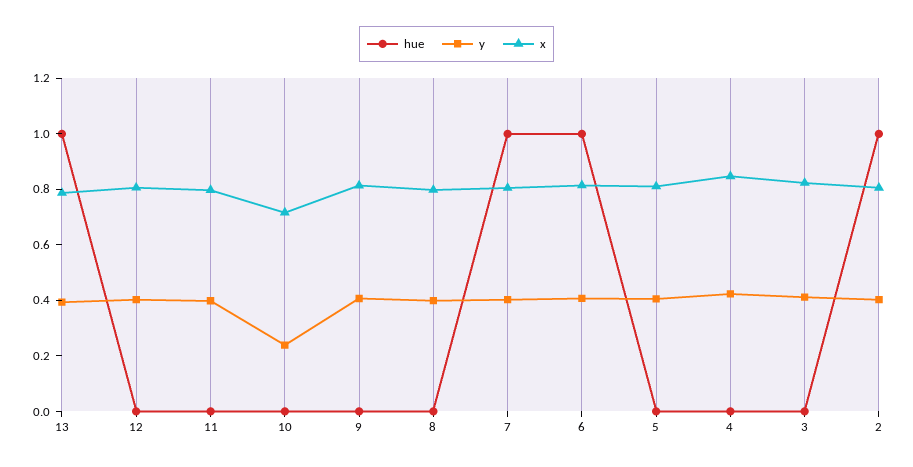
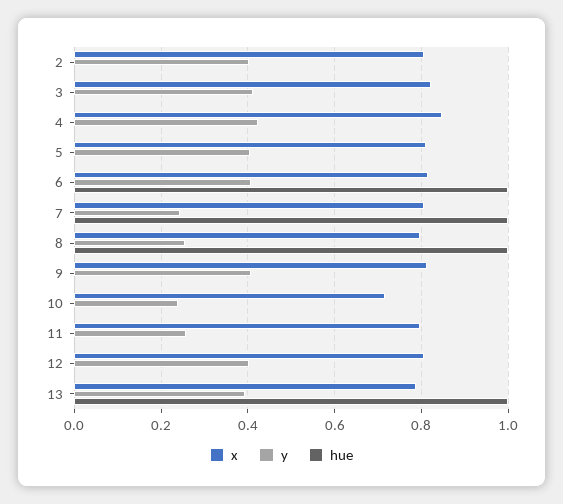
y, 11: 0.4 -> 0.26
hue, 8: 0 -> 1
y, 8: 0.4 -> 0.26
y, 7: 0.4 -> 0.24
hue, 2: 1 -> 0

